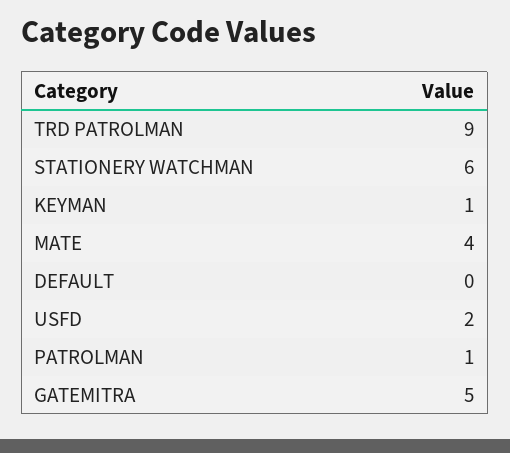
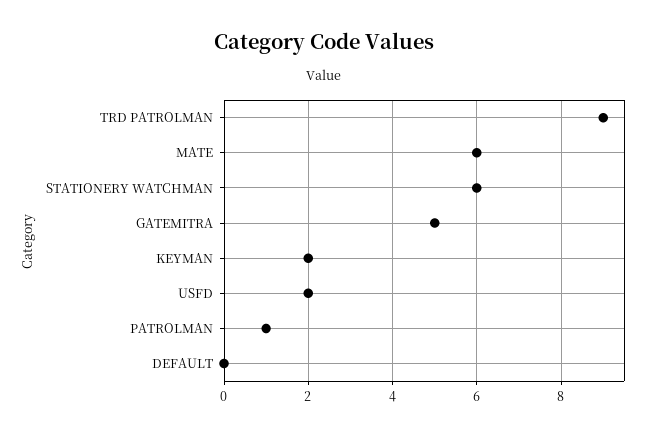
KEYMAN: 1 -> 2
MATE: 4 -> 6

